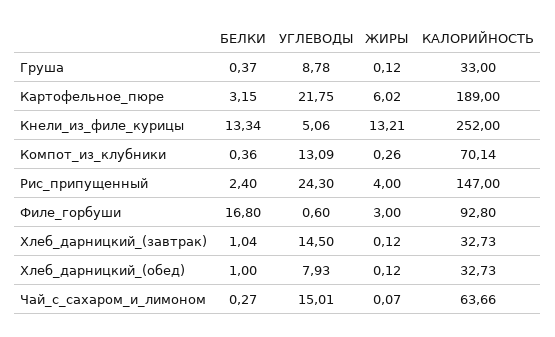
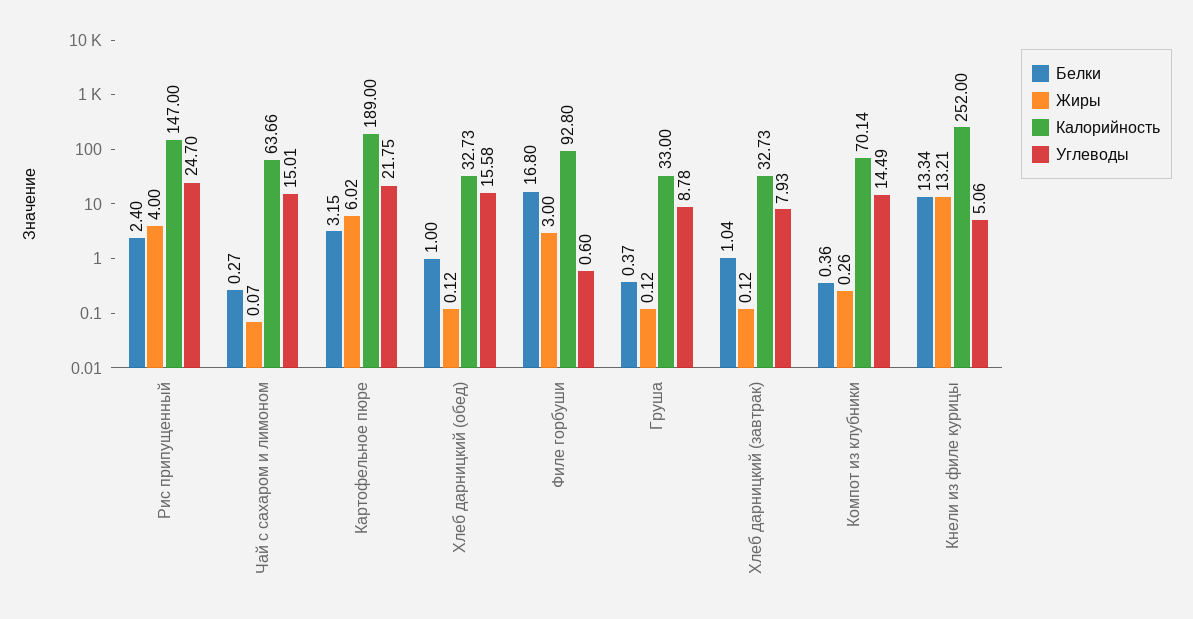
УГЛЕВОДЫ, Компот_из_клубники: 13.09 -> 14.49
УГЛЕВОДЫ, Рис_припущенный: 24.3 -> 24.7
УГЛЕВОДЫ, Хлеб_дарницкий_(завтрак): 14.5 -> 7.93
УГЛЕВОДЫ, Хлеб_дарницкий_(обед): 7.93 -> 15.58

